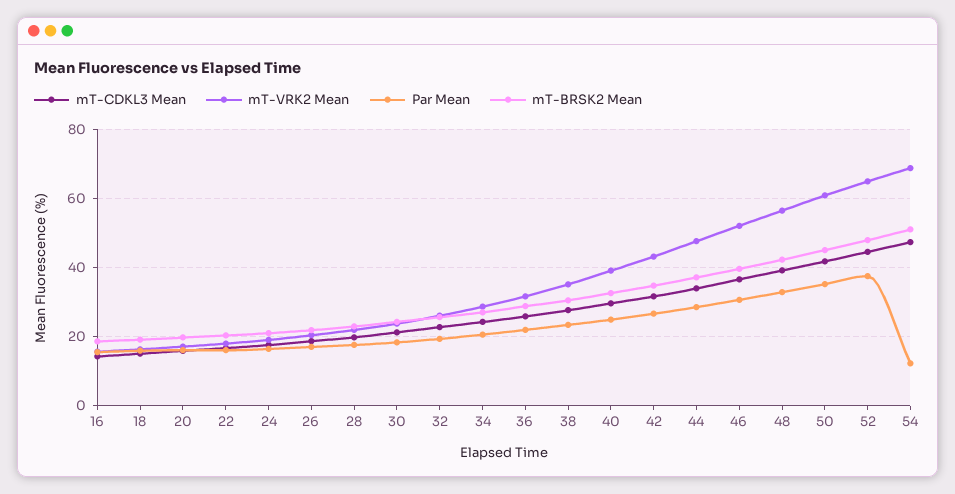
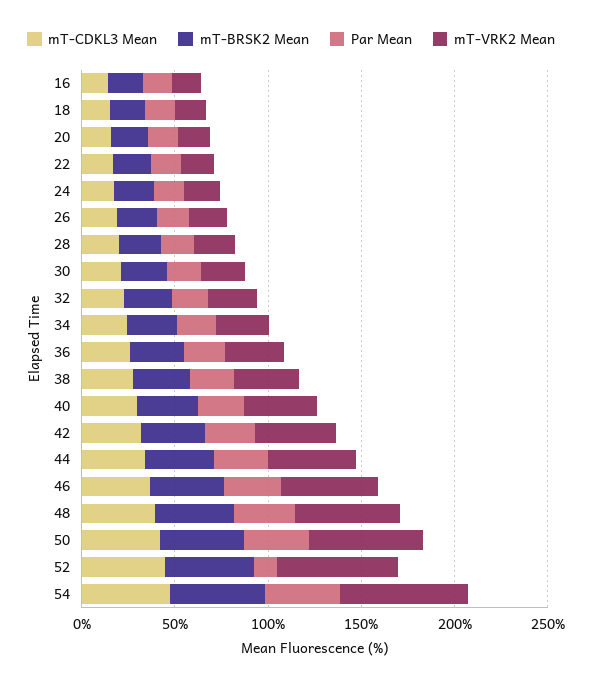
Par Mean, 52: 38 -> 10
Par Mean, 54: 12 -> 40

